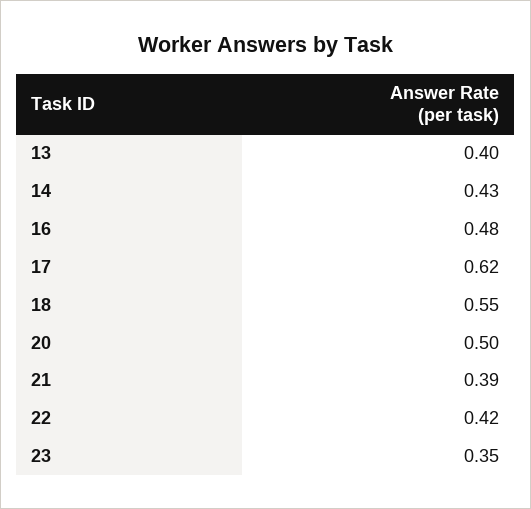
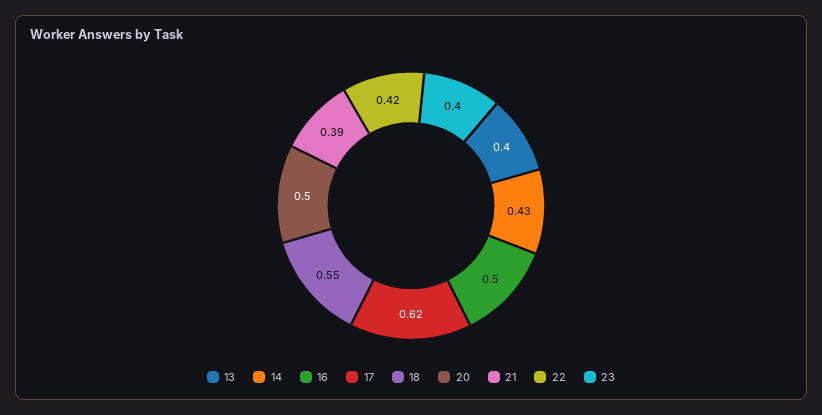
16: 0.48 -> 0.5
23: 0.35 -> 0.4

